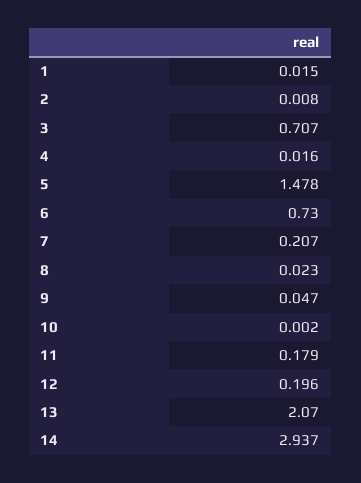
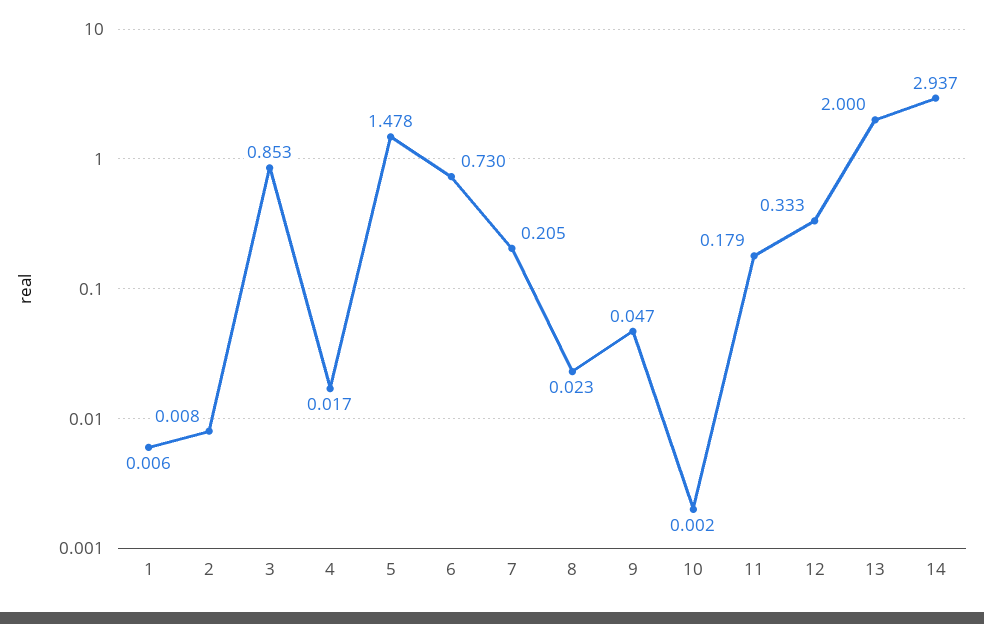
1: 0.015 -> 0.006
3: 0.707 -> 0.853
4: 0.016 -> 0.017
7: 0.207 -> 0.205
12: 0.196 -> 0.333
13: 2.07 -> 2

